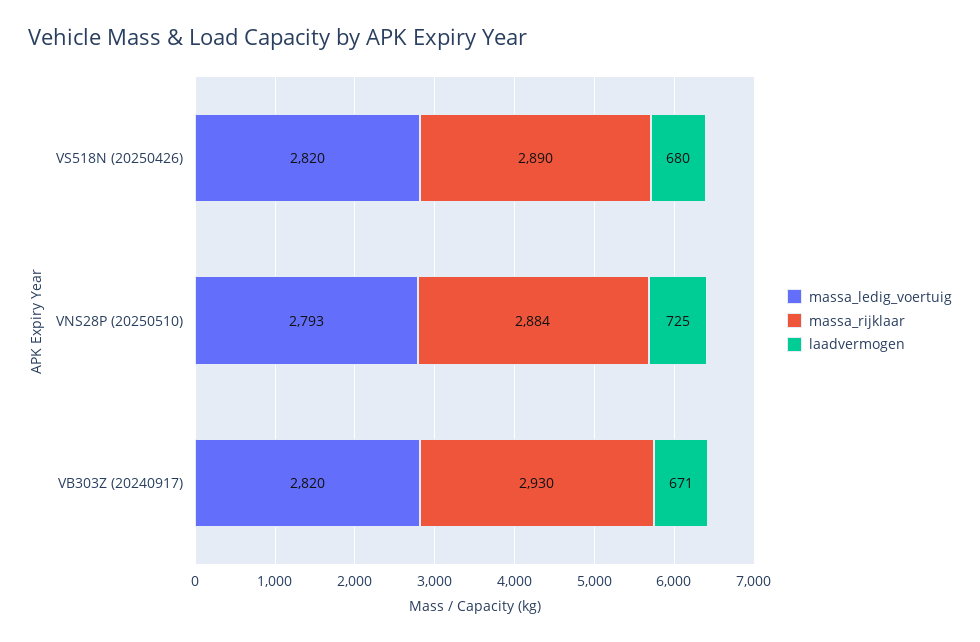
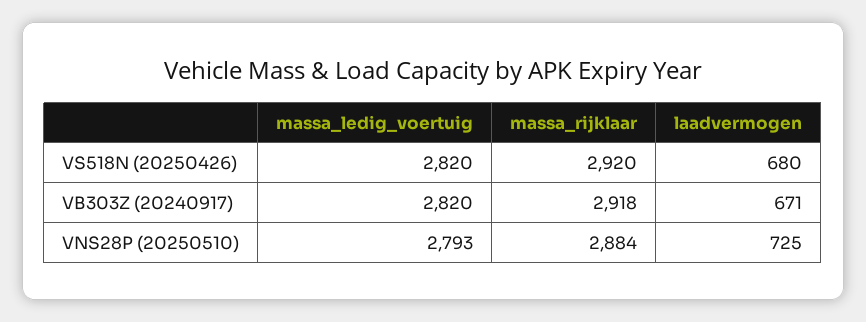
massa_rijklaar, VS518N (20250426): 2890 -> 2920
massa_rijklaar, VB303Z (20240917): 2930 -> 2918

